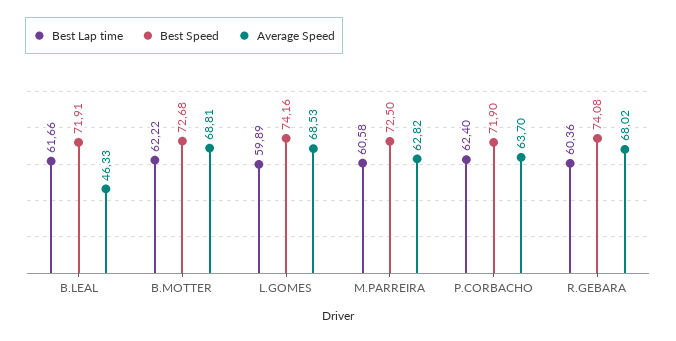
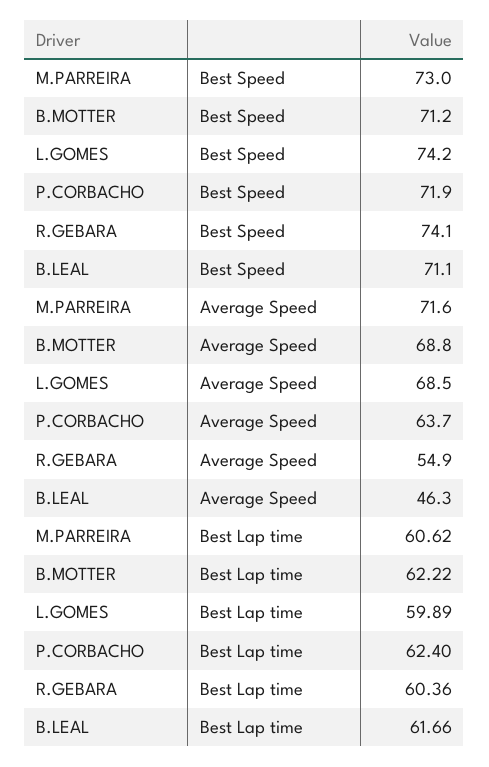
Best Speed, B.LEAL: 71.91 -> 71.1
Best Speed, B.MOTTER: 72.68 -> 71.2
Best Lap time, M.PARREIRA: 60.58 -> 60.62
Best Speed, M.PARREIRA: 72.5 -> 73
Average Speed, M.PARREIRA: 62.82 -> 71.6
Average Speed, R.GEBARA: 68.02 -> 54.9

